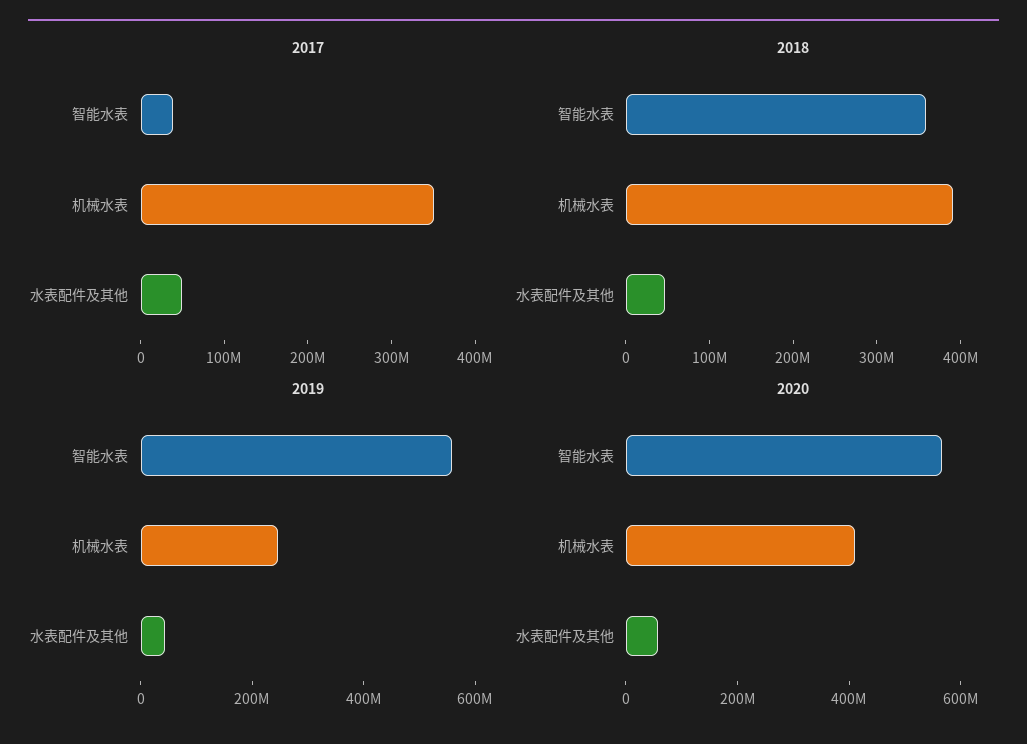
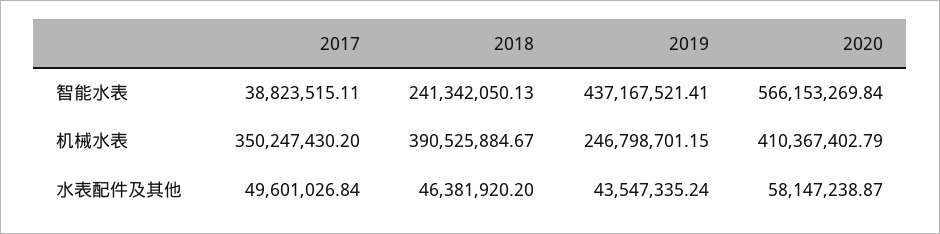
2018, 智能水表: 360000000 -> 241342050.13
2019, 智能水表: 550000000 -> 437167521.41

